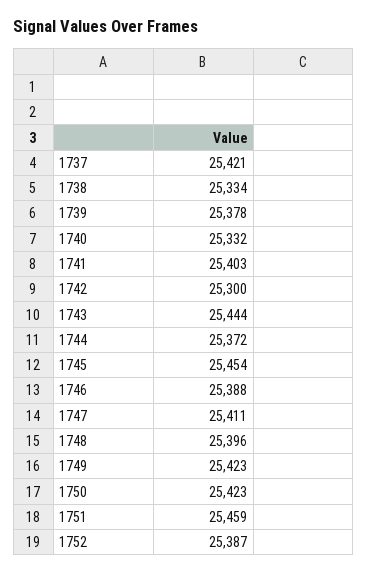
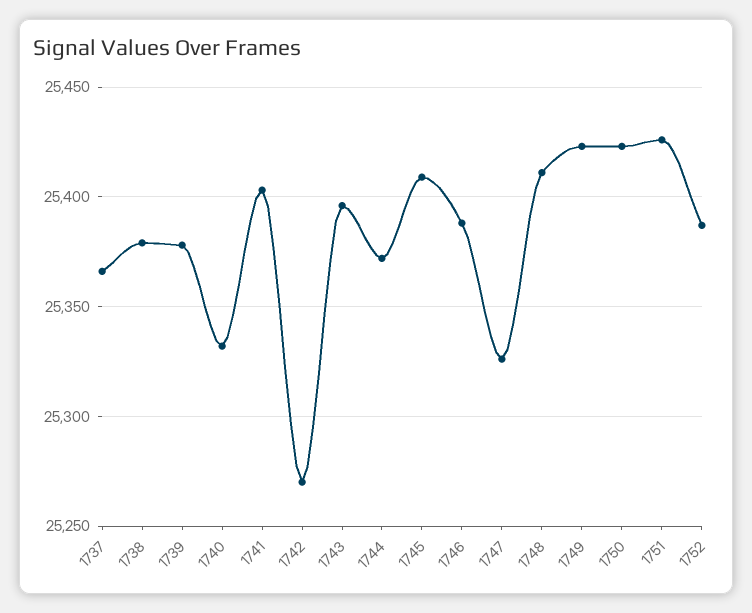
1737: 25421 -> 25365
1738: 25334 -> 25380
1742: 25300 -> 25270
1743: 25444 -> 25395
1745: 25454 -> 25410
1747: 25411 -> 25325
1748: 25396 -> 25410
1751: 25459 -> 25425

